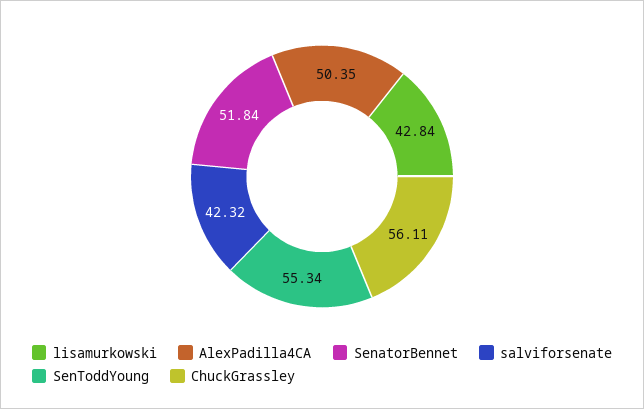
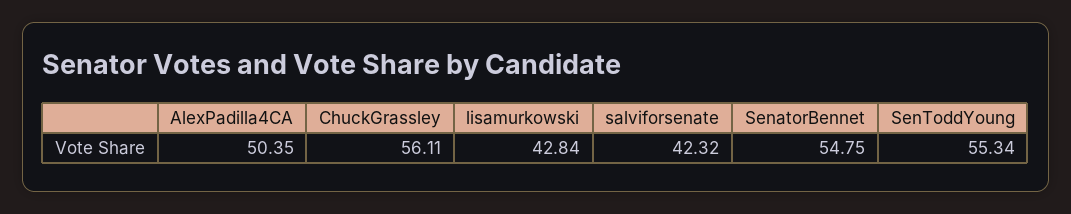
SenatorBennet: 51.84 -> 54.75

